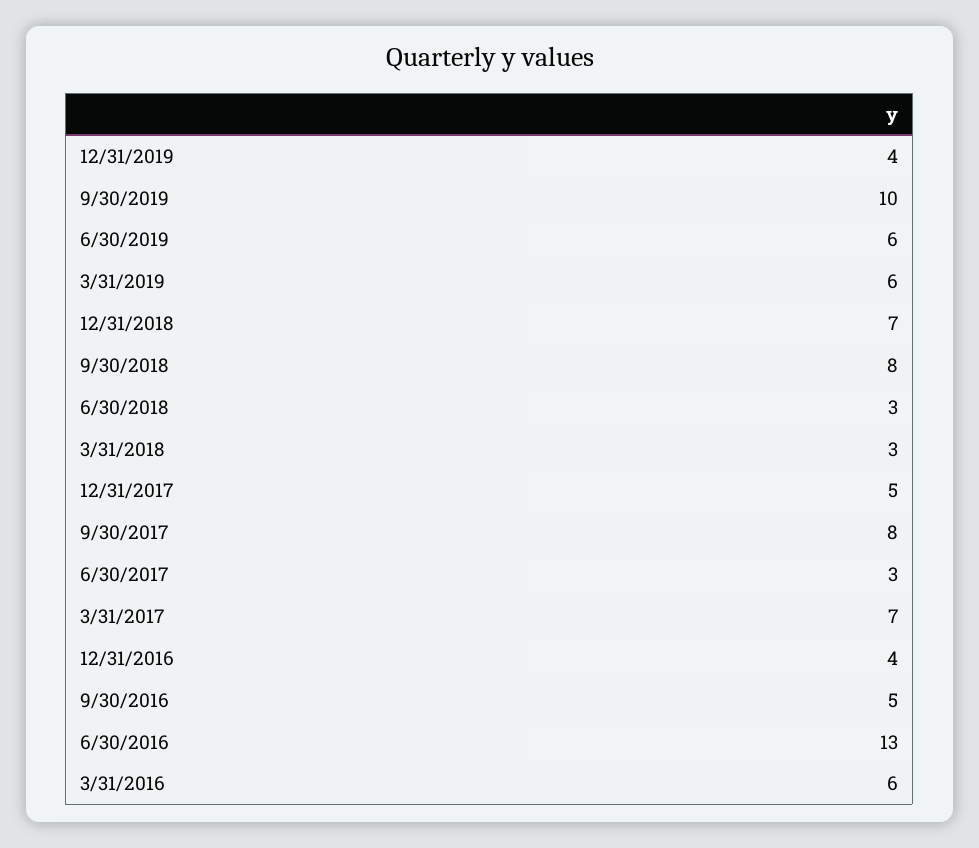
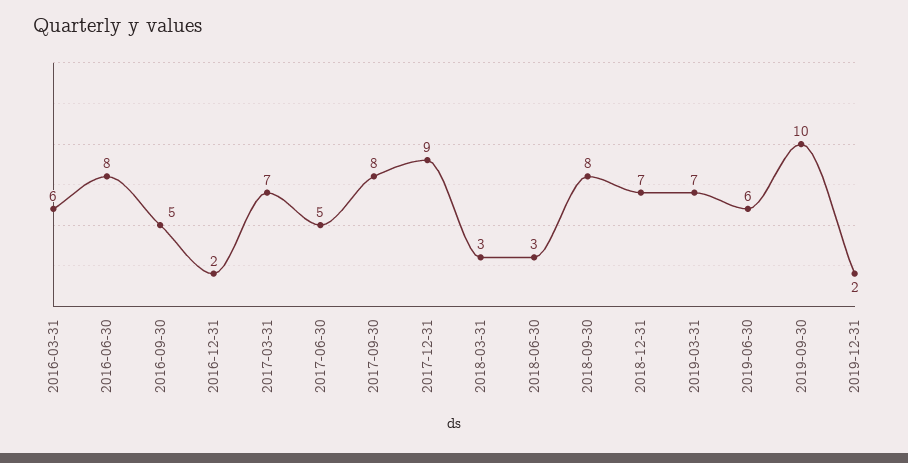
12/31/2019: 4 -> 2
3/31/2019: 6 -> 7
12/31/2017: 5 -> 9
6/30/2017: 3 -> 5
12/31/2016: 4 -> 2
6/30/2016: 13 -> 8

